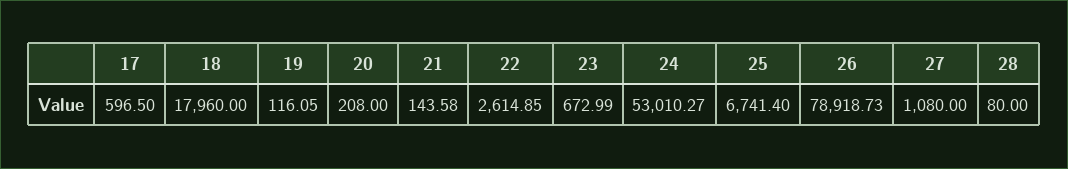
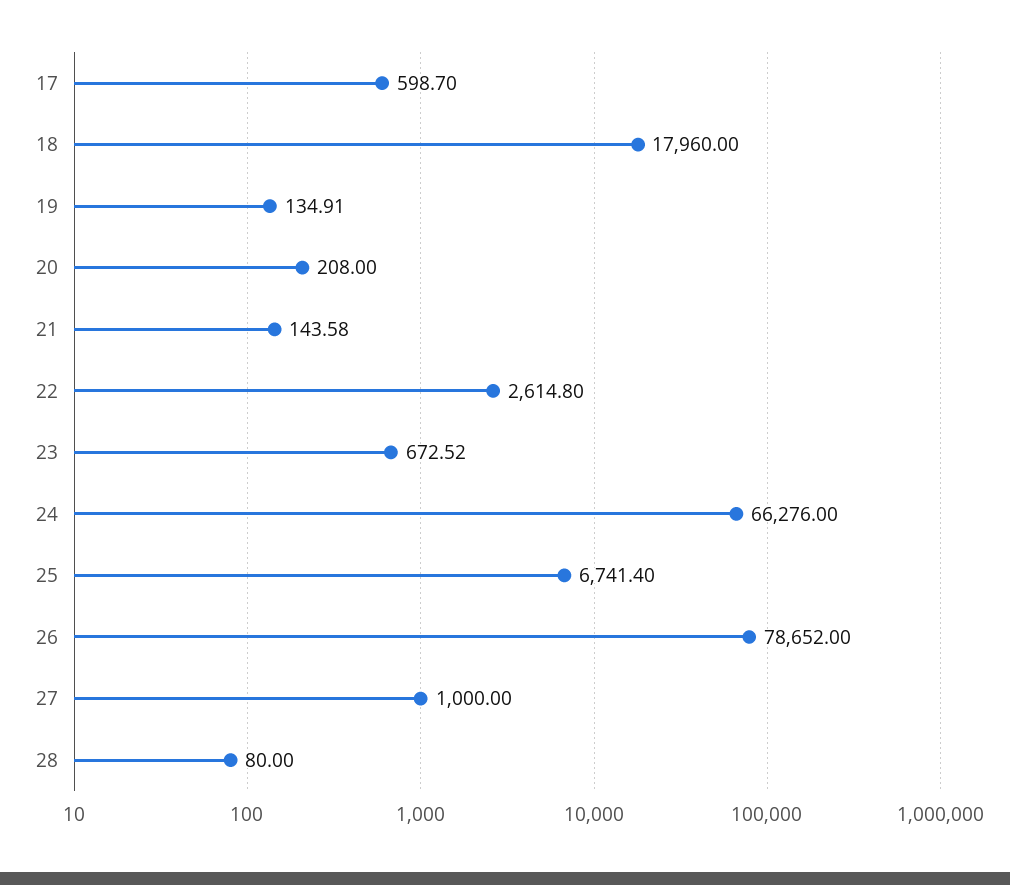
17: 596.5 -> 598.7
19: 116.05 -> 134.91
22: 2614.85 -> 2614.8
23: 672.99 -> 672.52
24: 53010.27 -> 66276
26: 78918.73 -> 78652
27: 1080 -> 1000

